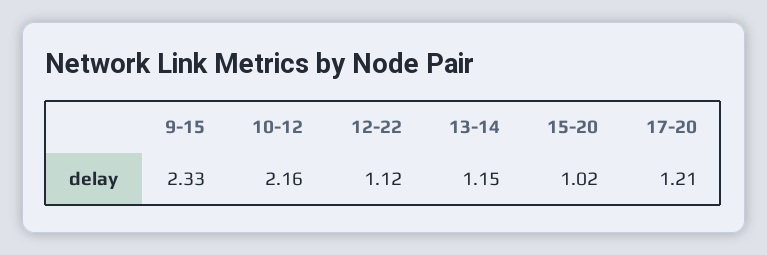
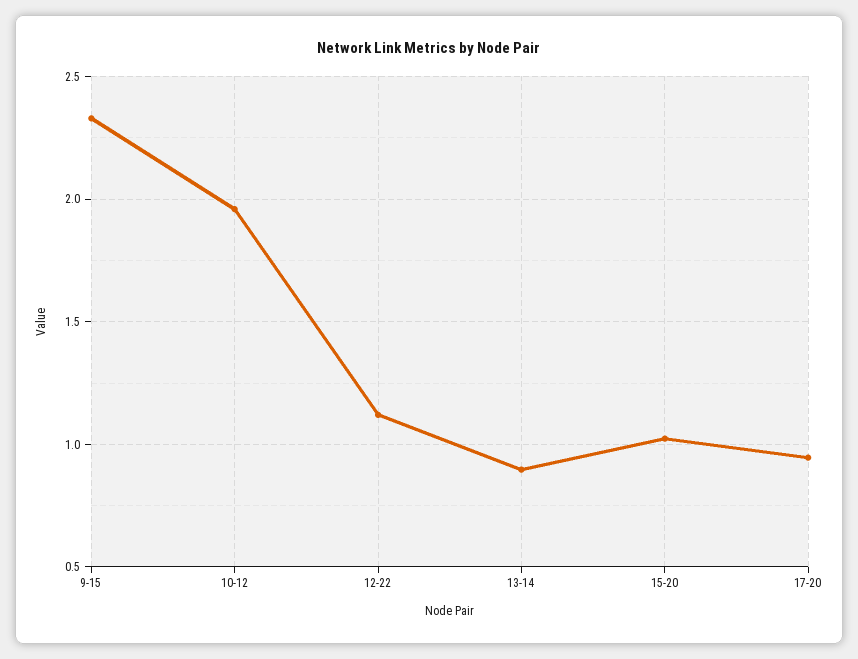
10-12: 2.16 -> 1.95
13-14: 1.15 -> 0.9
17-20: 1.21 -> 0.95

